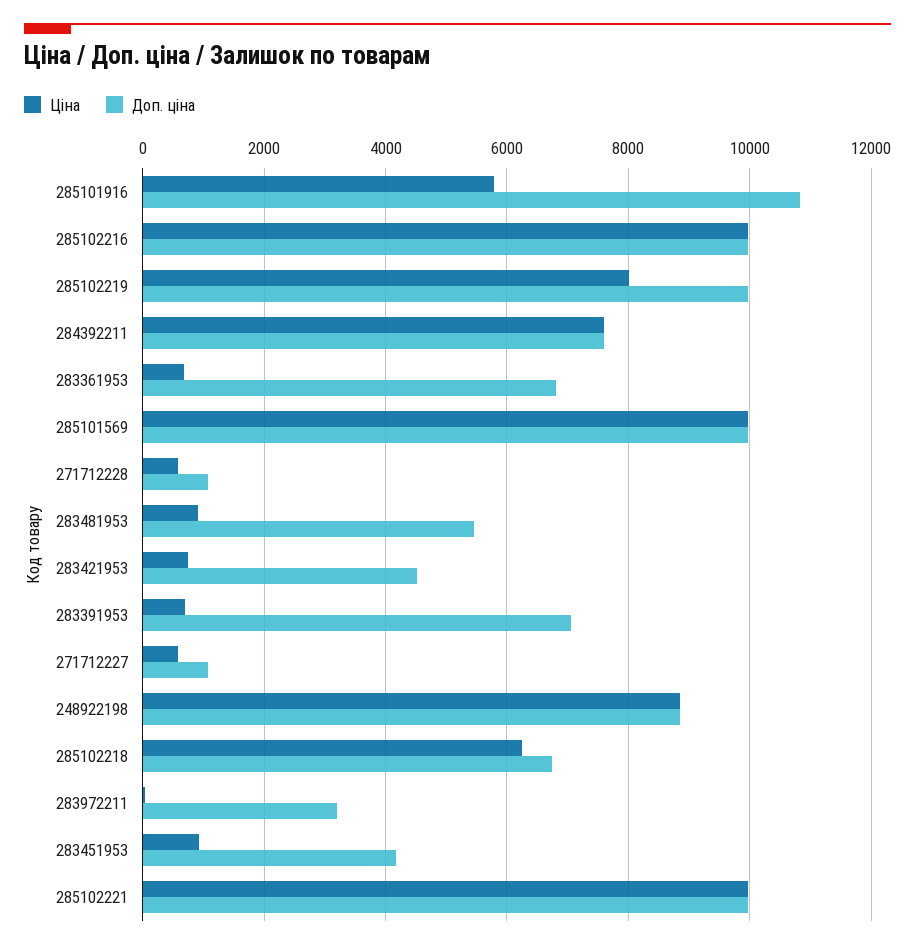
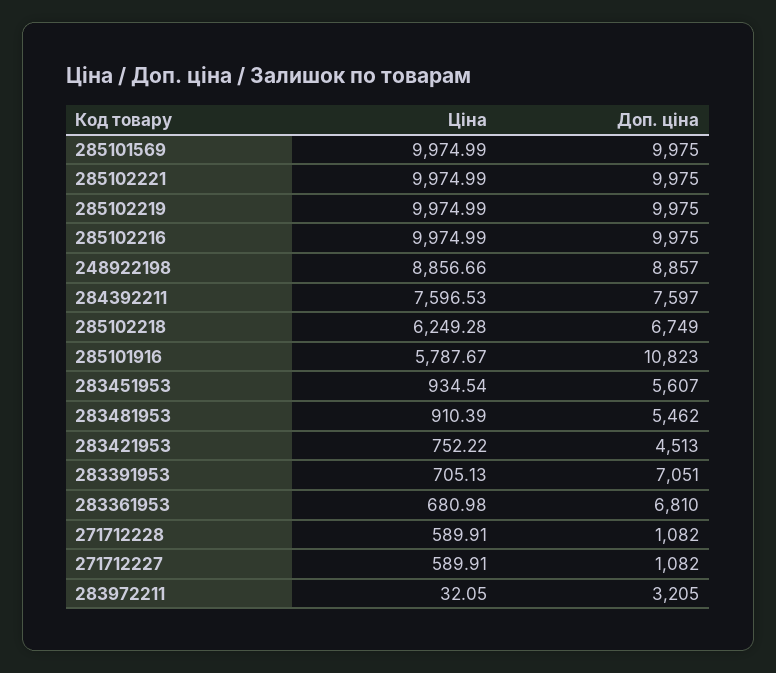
Ціна, 285102219: 8000 -> 9974.99
Доп. ціна, 283451953: 4200 -> 5607

